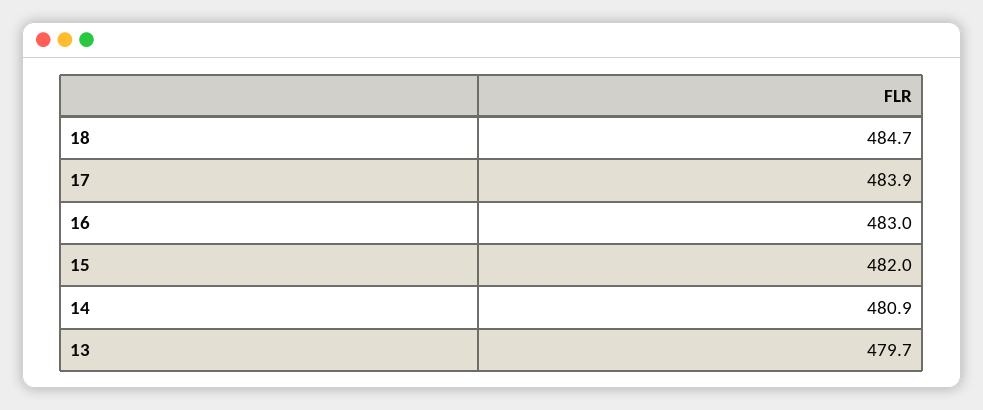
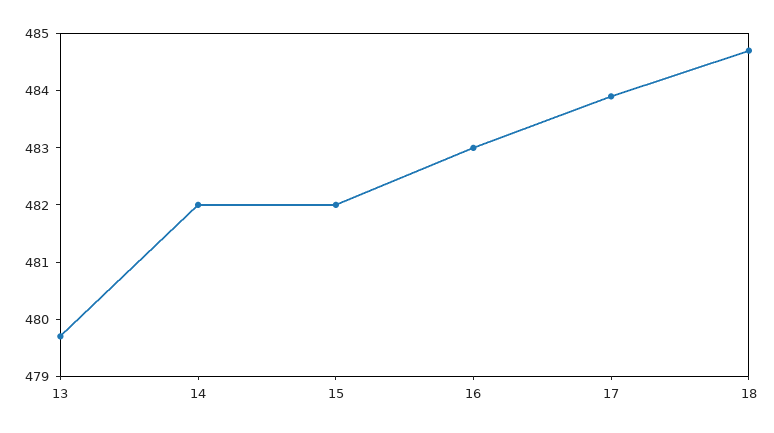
14: 480.9 -> 482

